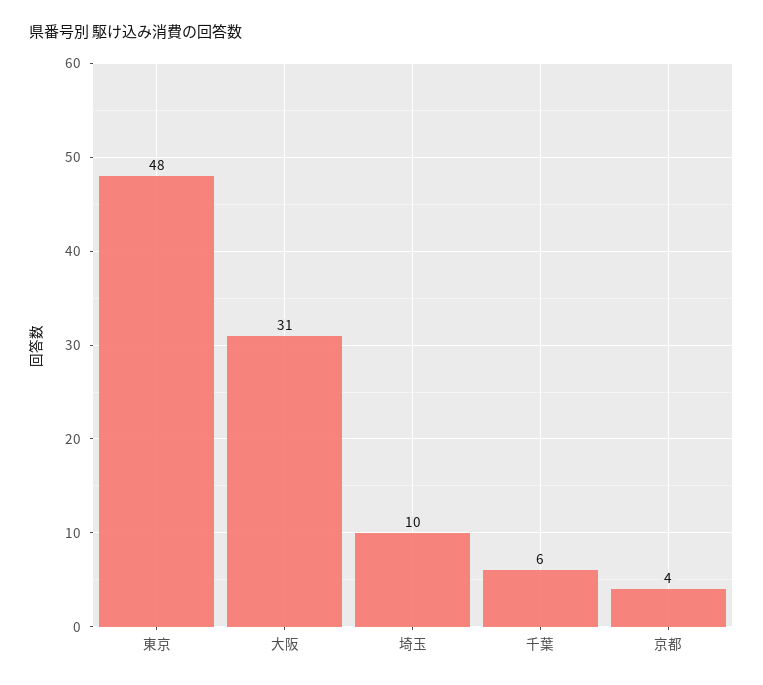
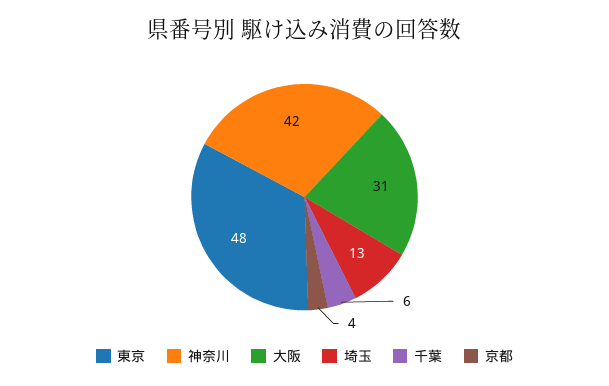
埼玉: 10 -> 13
神奈川: none -> 42

